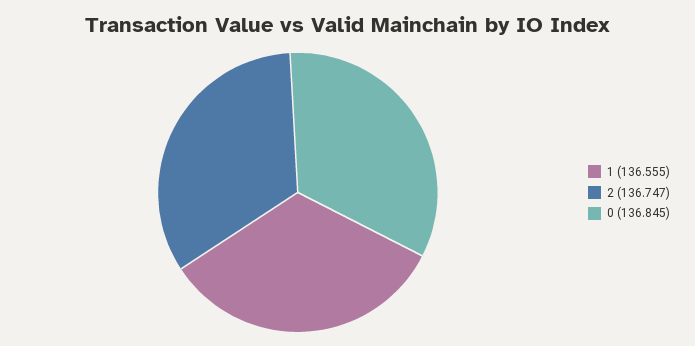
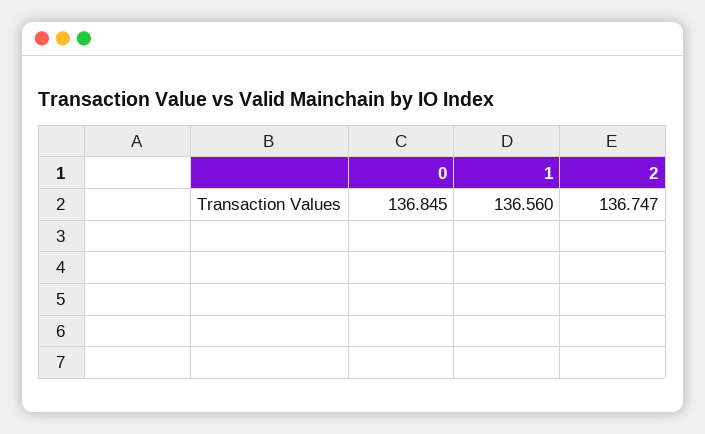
1: 136.555 -> 136.56

